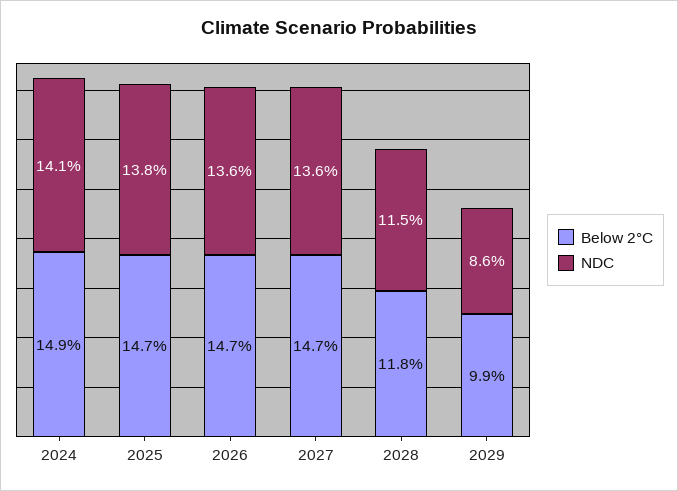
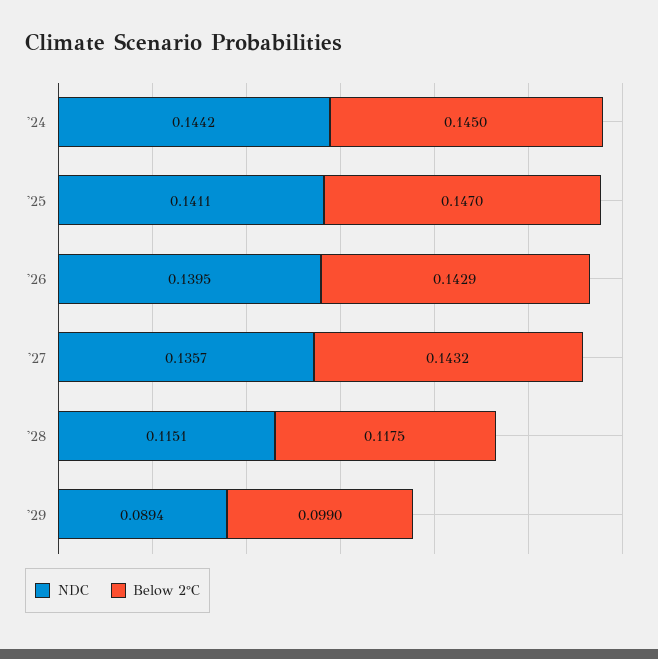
Below 2°C, 2024: 0.149 -> 0.145
NDC, 2024: 0.141 -> 0.1442
NDC, 2025: 0.138 -> 0.1411
Below 2°C, 2026: 0.147 -> 0.1429
NDC, 2026: 0.136 -> 0.1395
Below 2°C, 2027: 0.147 -> 0.1432
NDC, 2029: 0.086 -> 0.0894

